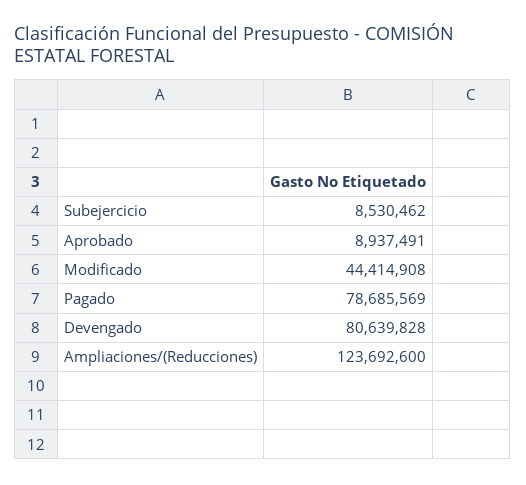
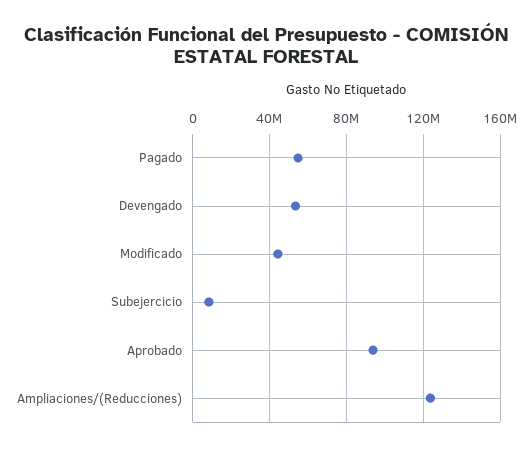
Aprobado: 8937491 -> 95000000
Pagado: 78685569 -> 55000000
Devengado: 80639828 -> 55000000

